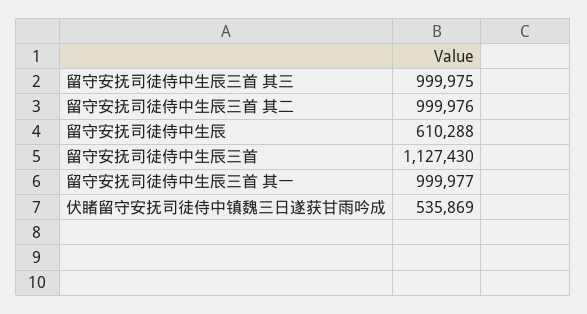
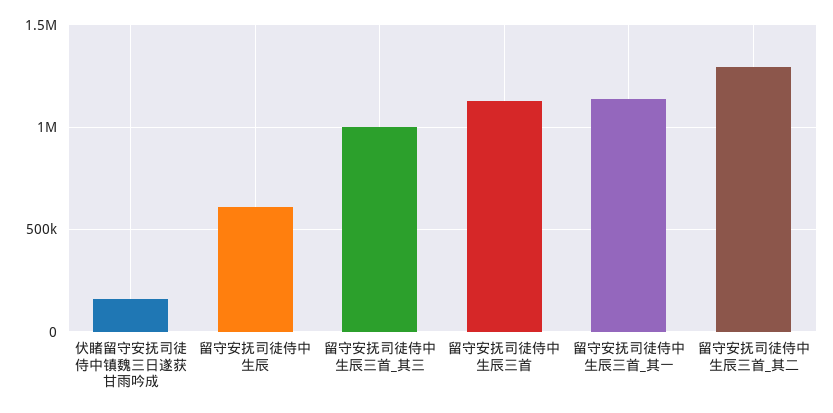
留守安抚司徒侍中生辰三首 其二: 999976 -> 1300000
留守安抚司徒侍中生辰三首 其一: 999977 -> 1150000
伏睹留守安抚司徒侍中镇魏三日遂获甘雨吟成: 535869 -> 150000

